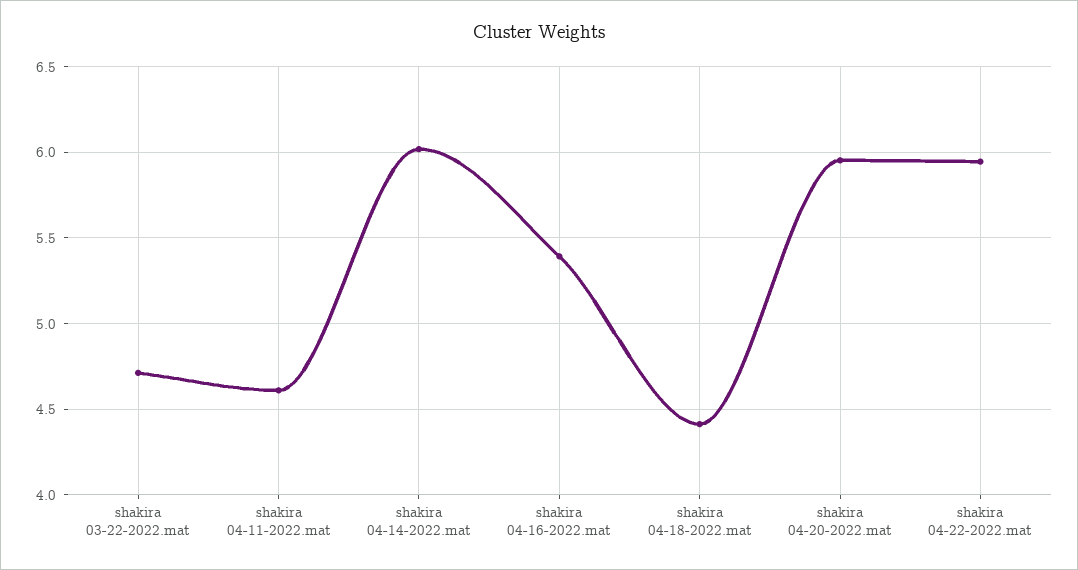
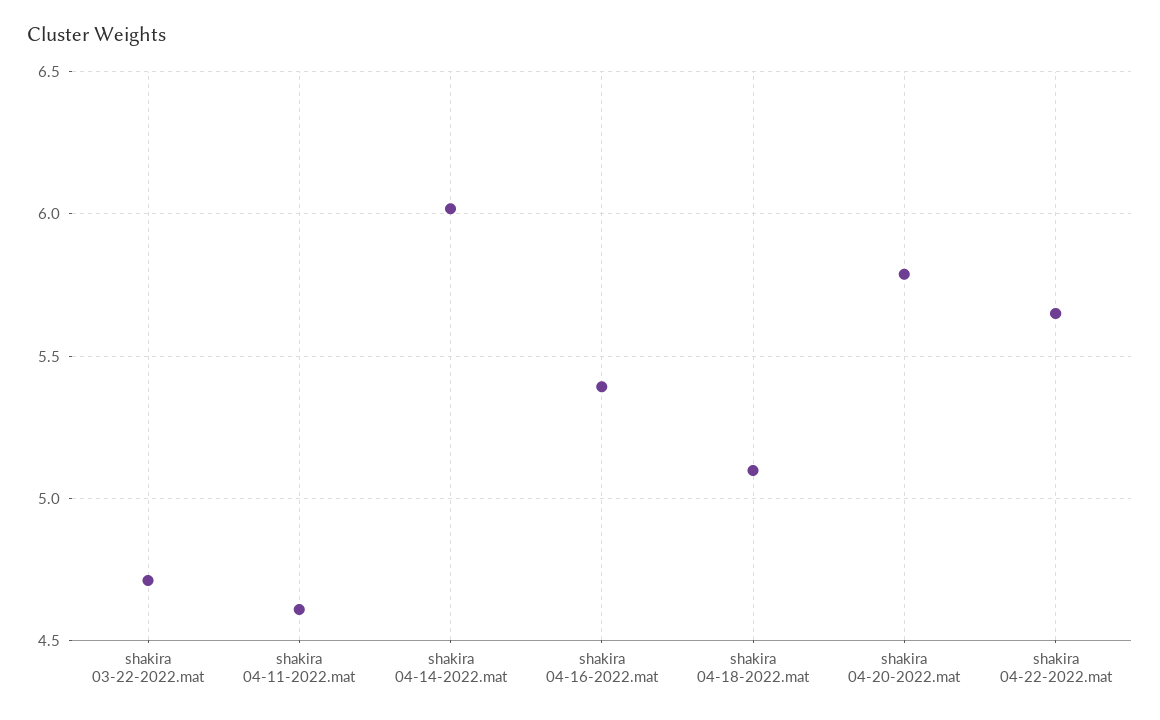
shakira 04-18-2022.mat: 4.4 -> 5.1
shakira 04-20-2022.mat: 5.95 -> 5.8
shakira 04-22-2022.mat: 5.95 -> 5.65

